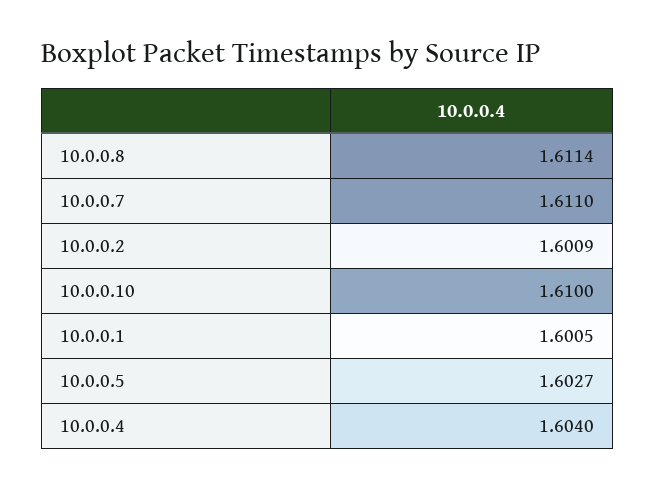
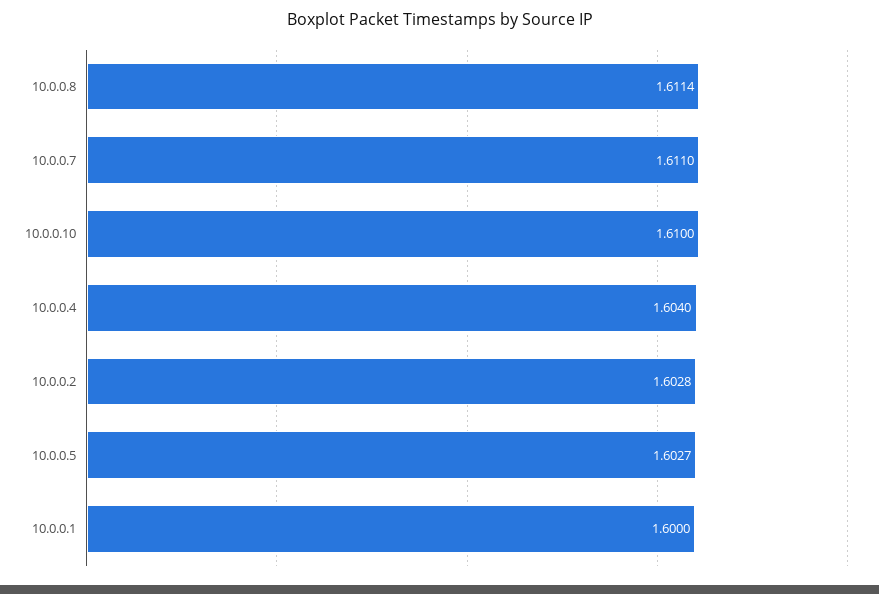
10.0.0.2: 1.6009 -> 1.6028
10.0.0.1: 1.6005 -> 1.6

